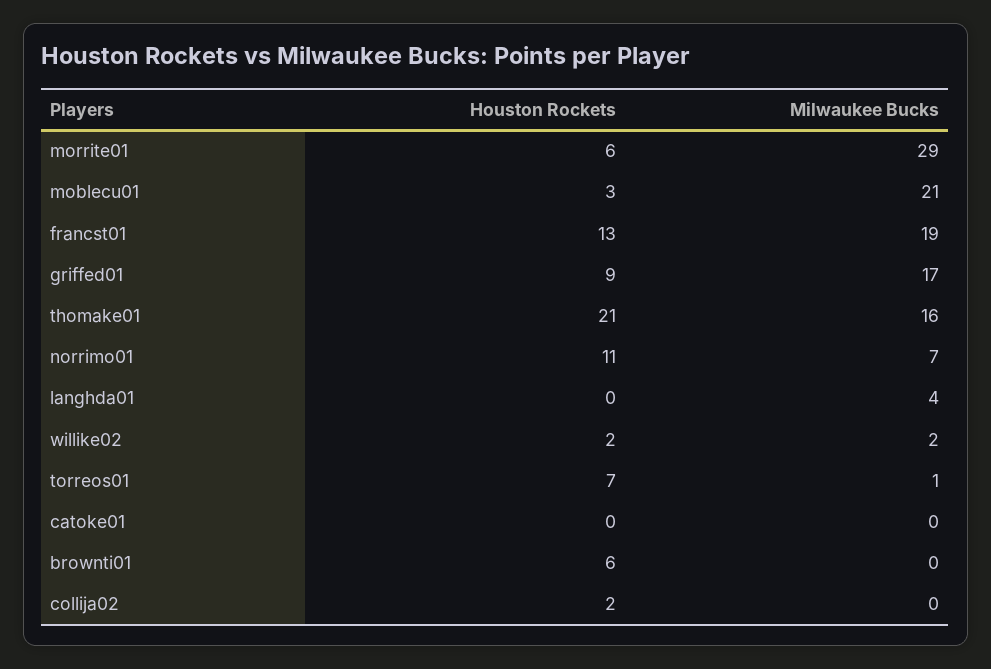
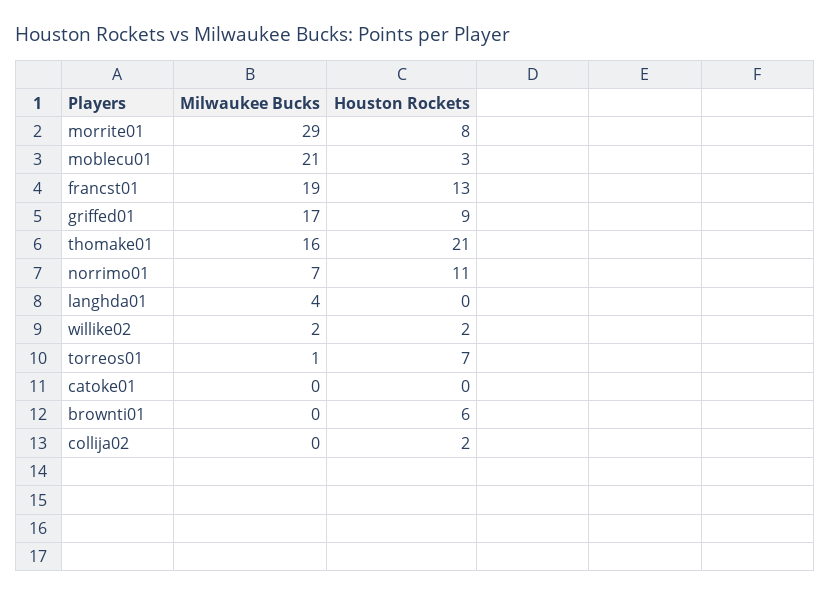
Houston Rockets, morrite01: 6 -> 8

